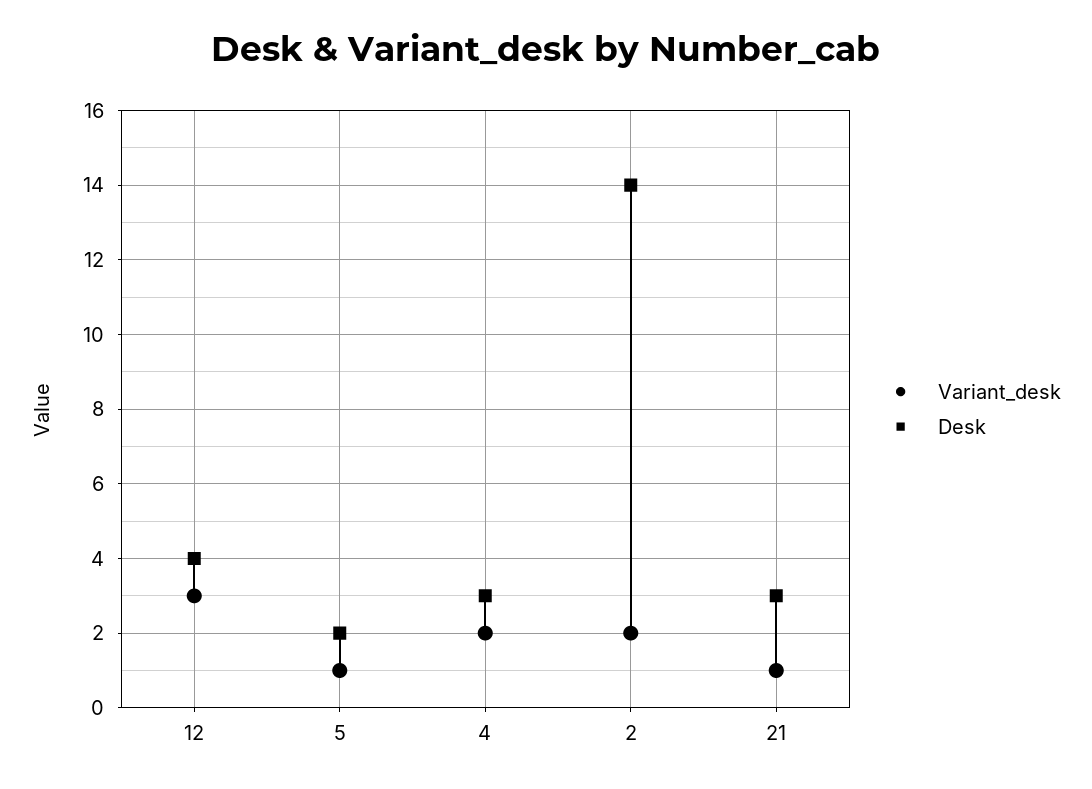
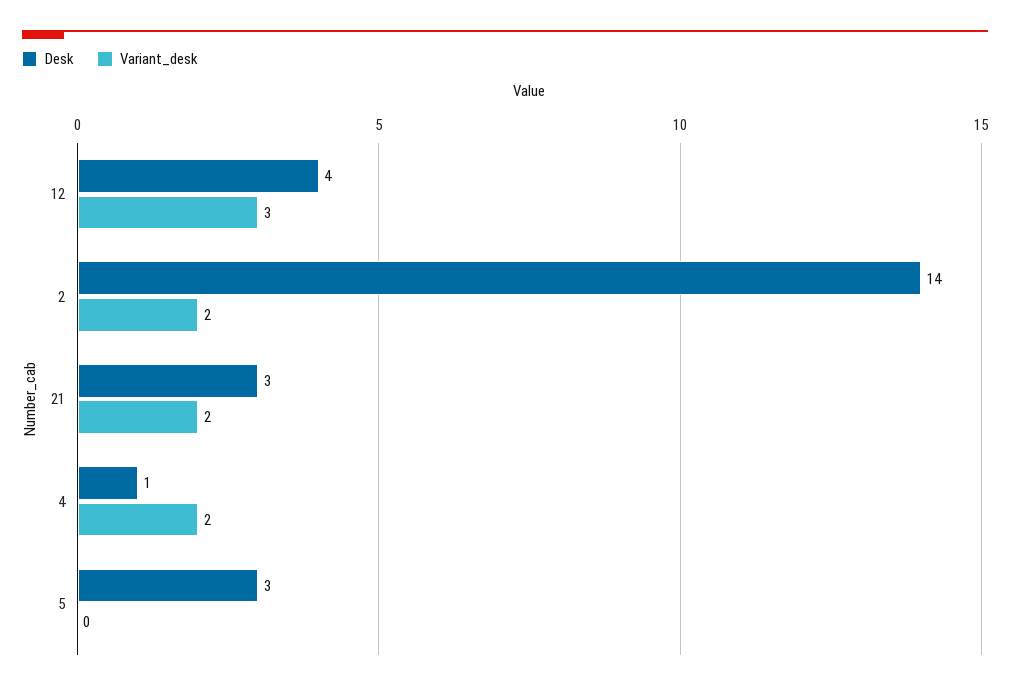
Variant_desk, 5: 1 -> 0
Desk, 5: 2 -> 3
Desk, 4: 3 -> 1
Variant_desk, 21: 1 -> 2

